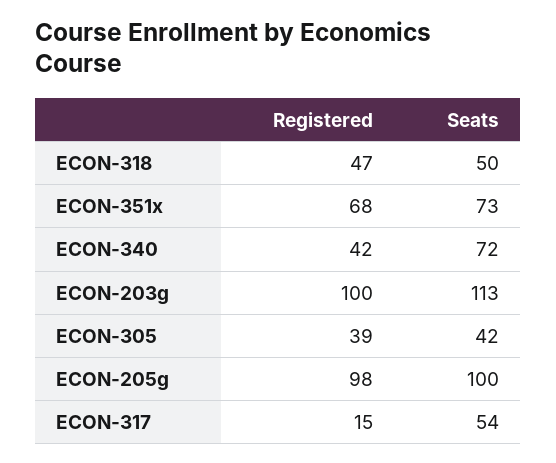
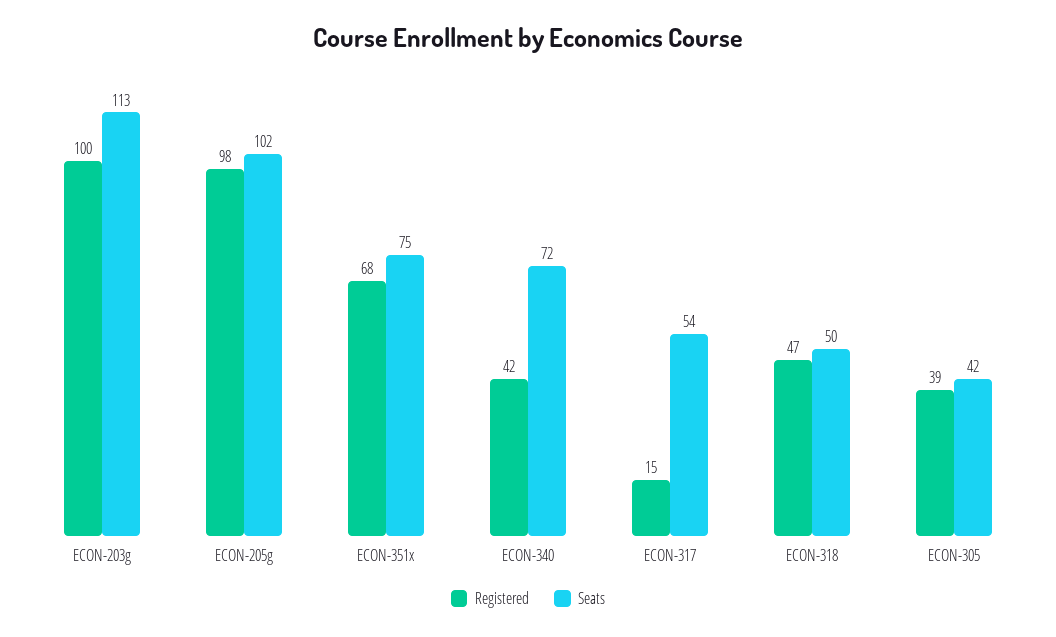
Seats, ECON-351x: 73 -> 75
Seats, ECON-205g: 100 -> 102

